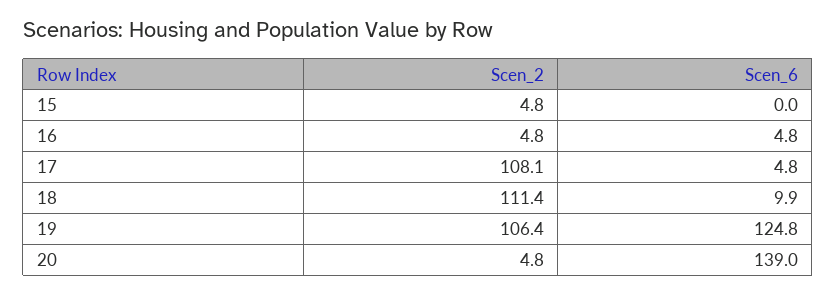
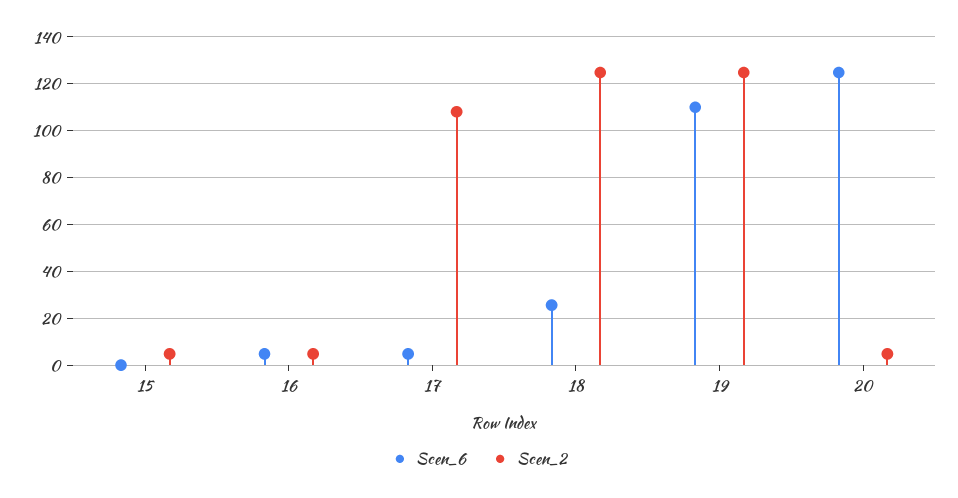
Scen_2, 18: 111.4 -> 125
Scen_6, 18: 9.9 -> 25
Scen_2, 19: 106.4 -> 125
Scen_6, 19: 124.8 -> 110
Scen_6, 20: 139 -> 125

